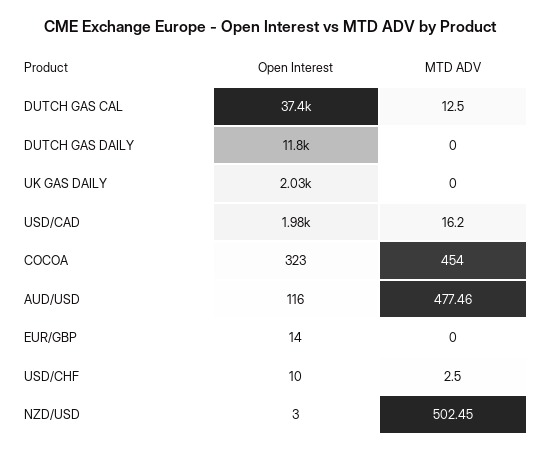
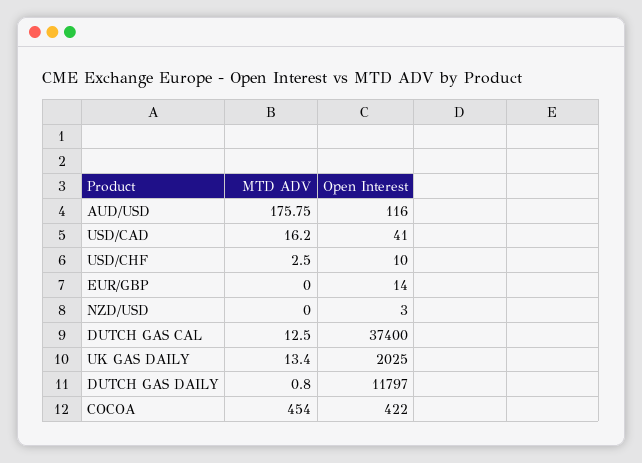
MTD ADV, DUTCH GAS DAILY: 0 -> 0.8
MTD ADV, UK GAS DAILY: 0 -> 13.4
Open Interest, USD/CAD: 1980 -> 41
Open Interest, COCOA: 323 -> 422
MTD ADV, AUD/USD: 477.46 -> 175.75
MTD ADV, NZD/USD: 502.45 -> 0

